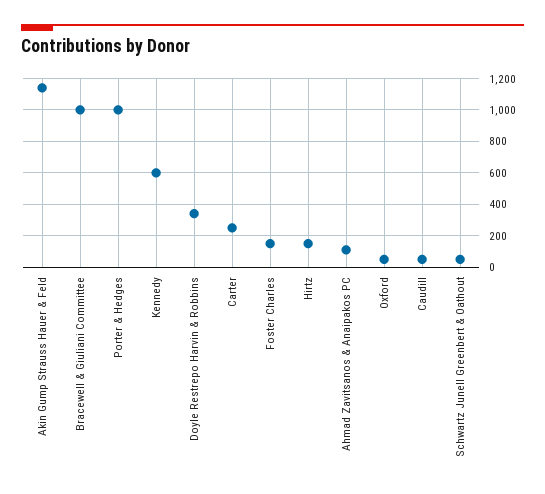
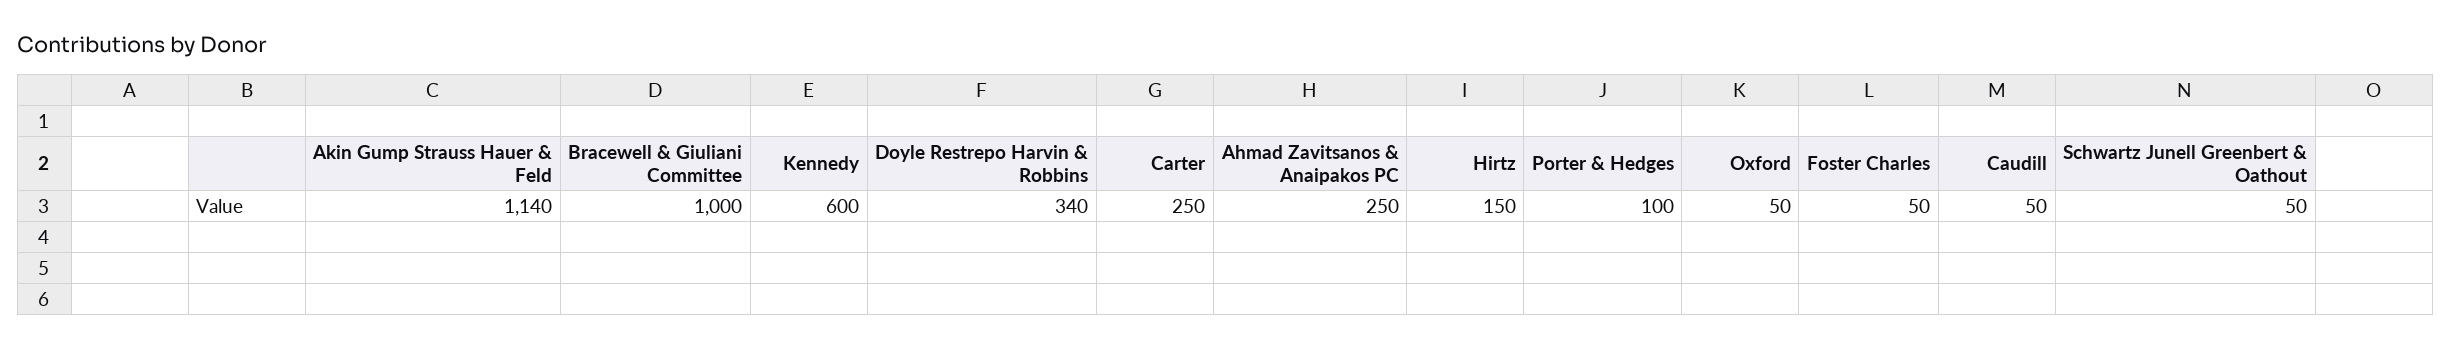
Porter & Hedges: 1000 -> 100
Foster Charles: 150 -> 50
Ahmad Zavitsanos & Anaipakos PC: 100 -> 250

